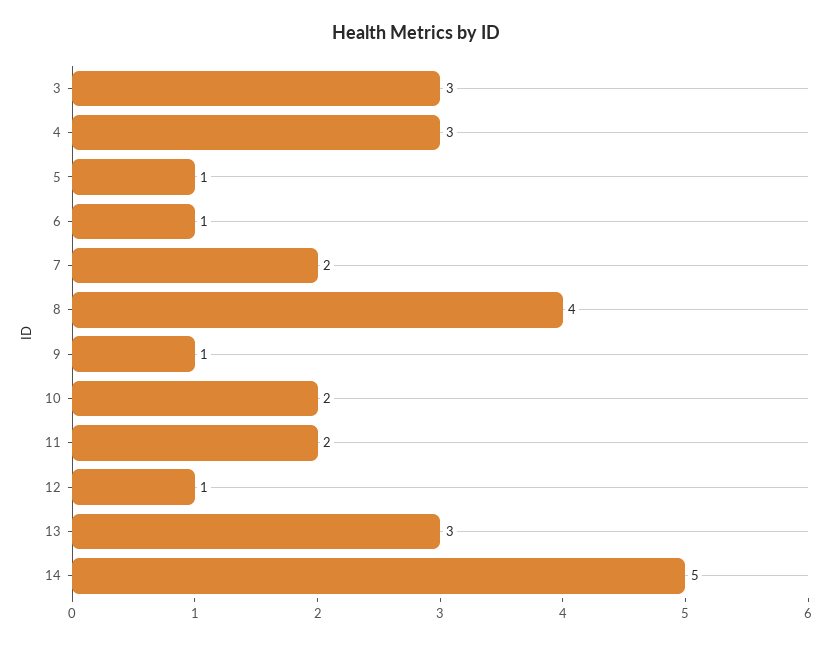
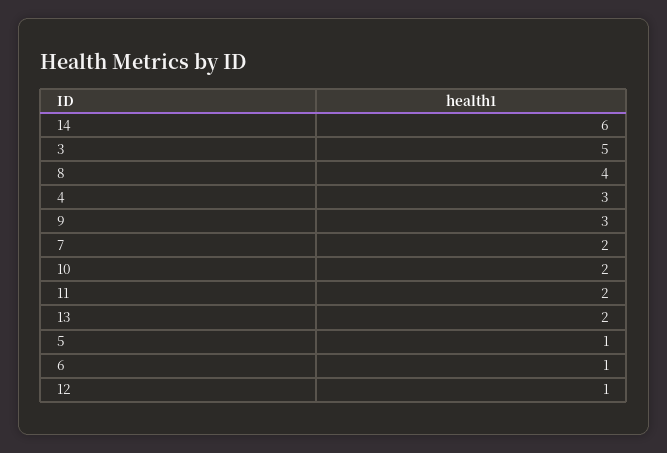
3: 3 -> 5
9: 1 -> 3
13: 3 -> 2
14: 5 -> 6

